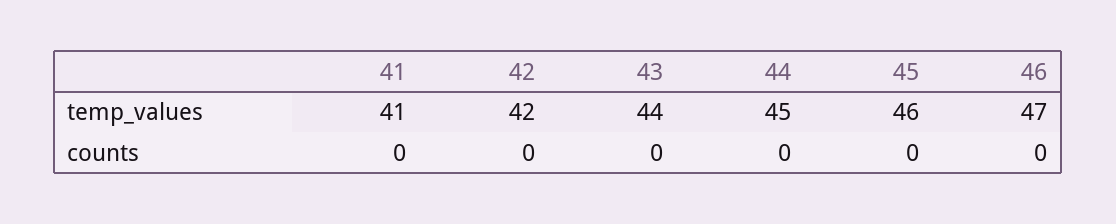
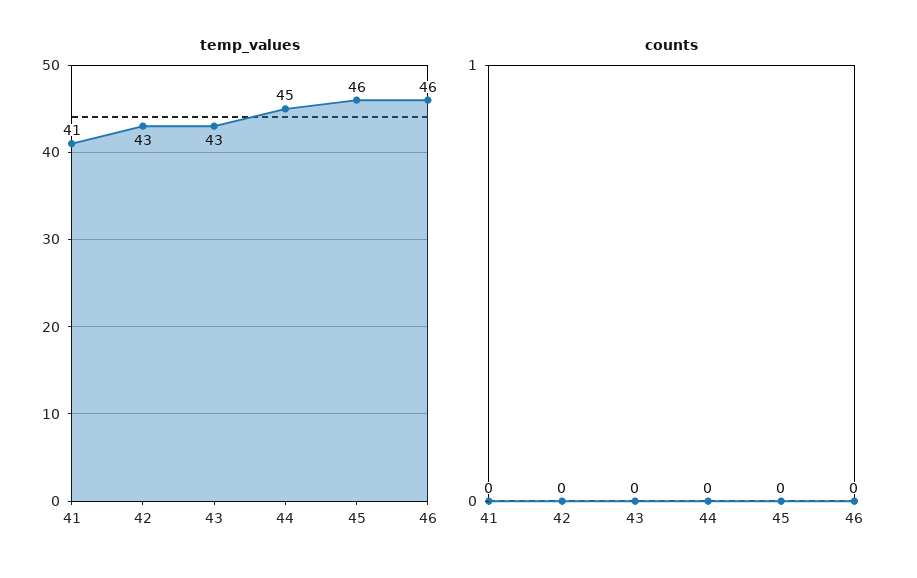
temp_values, 42: 42 -> 43
temp_values, 43: 44 -> 43
temp_values, 46: 47 -> 46

